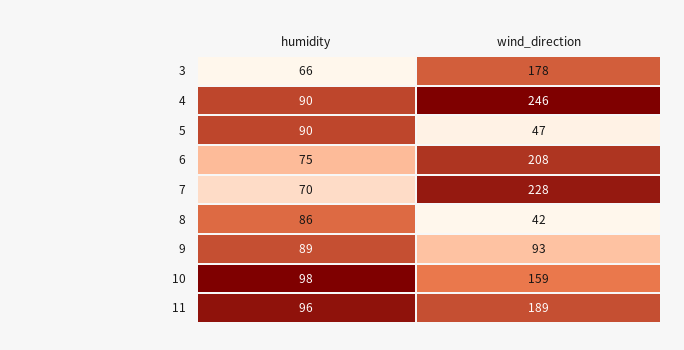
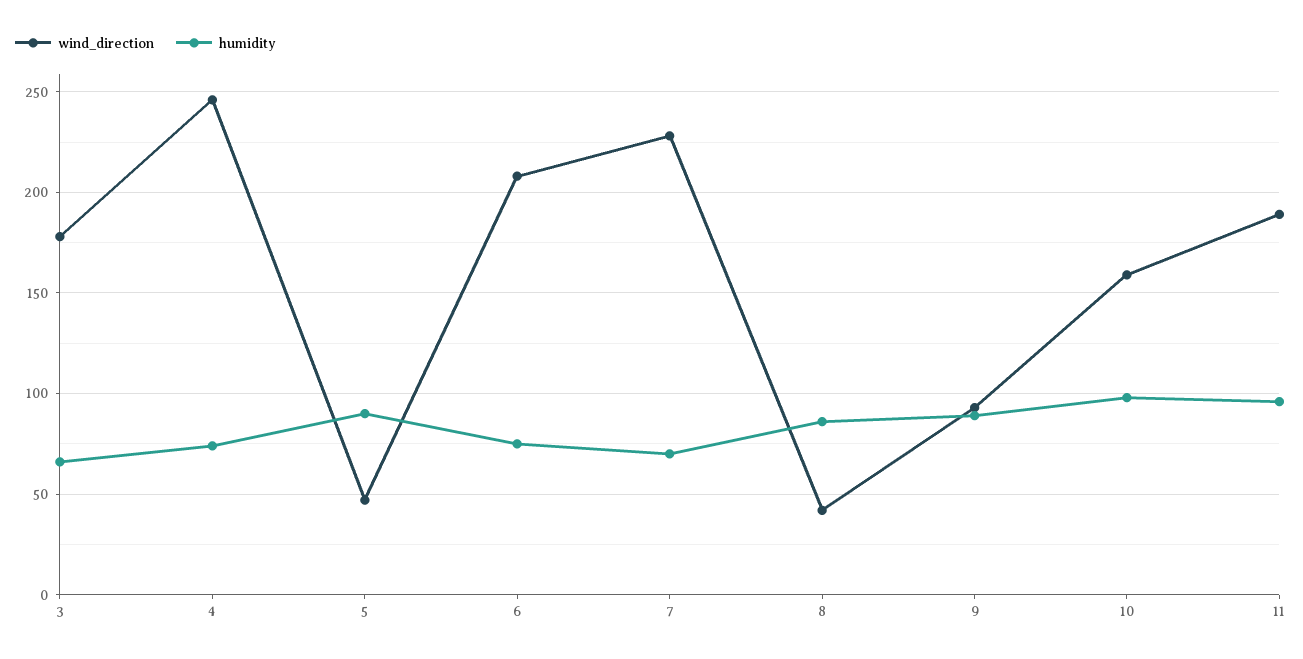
humidity, 4: 90 -> 75

